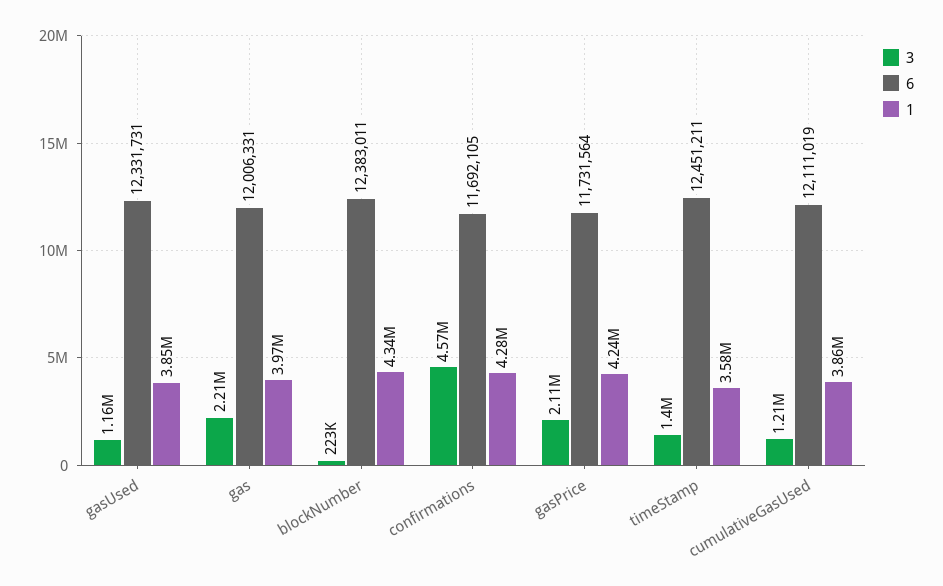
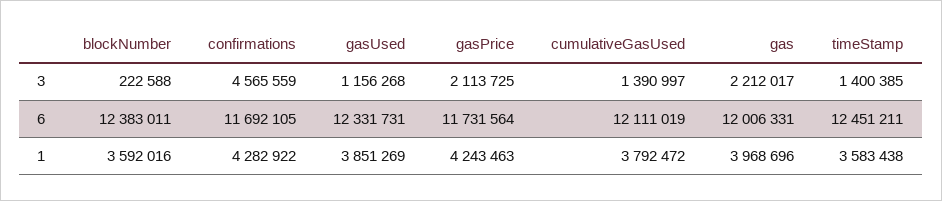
1, blockNumber: 4340000 -> 3592016
3, cumulativeGasUsed: 1210000 -> 1390997
1, cumulativeGasUsed: 3860000 -> 3792472

